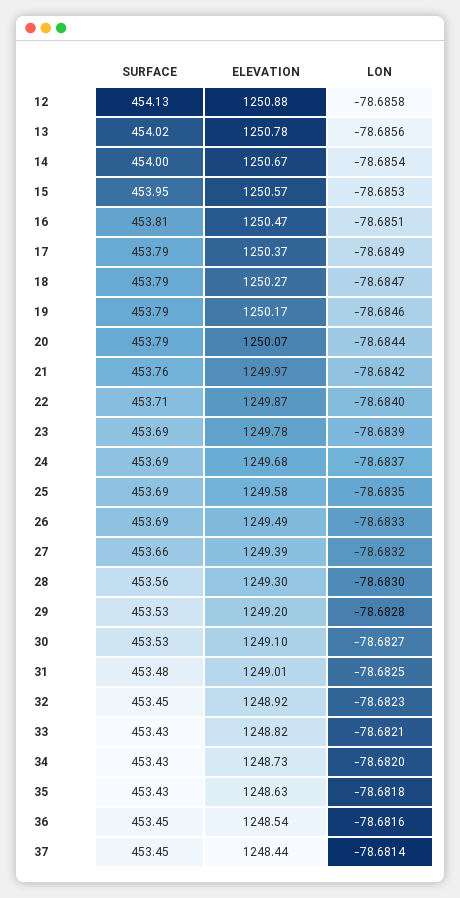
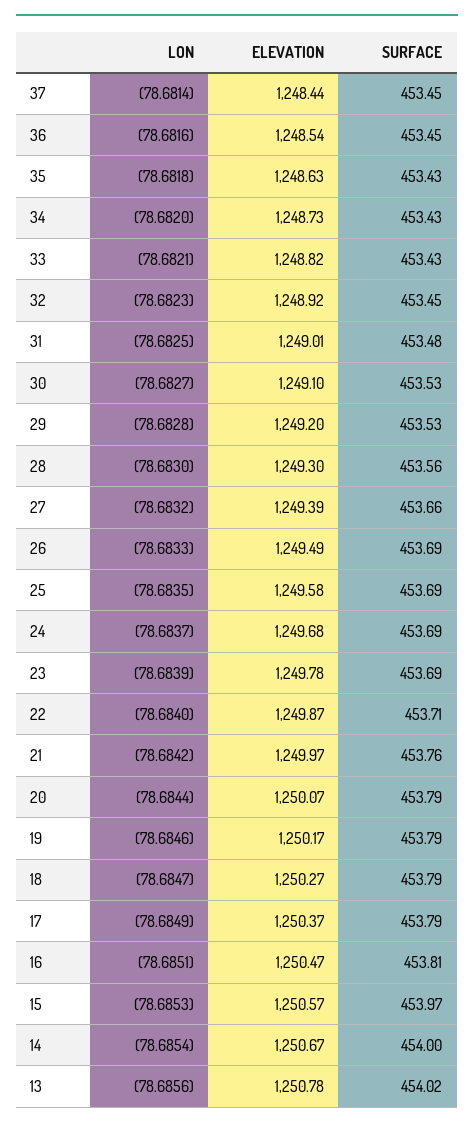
SURFACE, 12: 454.13 -> none
ELEVATION, 12: 1250.88 -> none
LON, 12: -78.6858 -> none
SURFACE, 15: 453.95 -> 453.97

